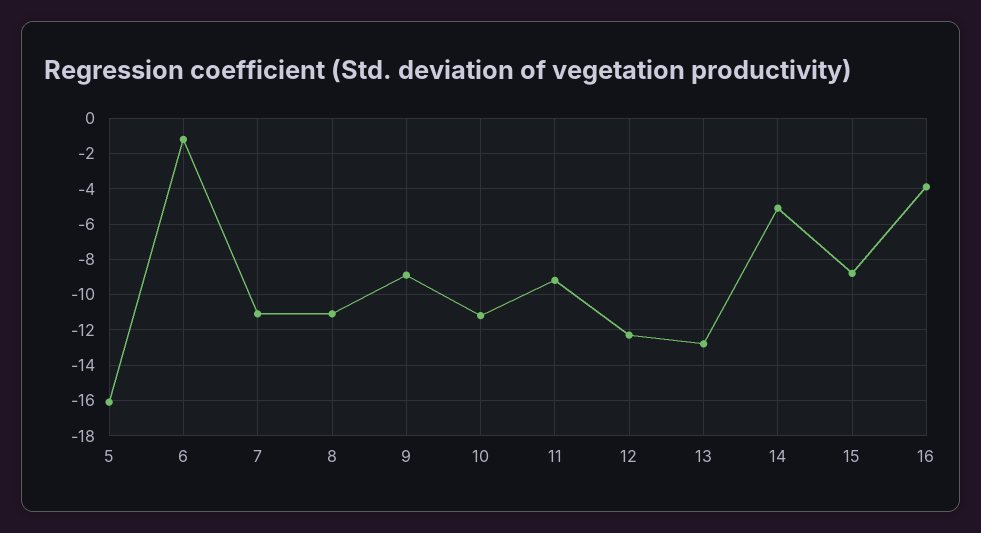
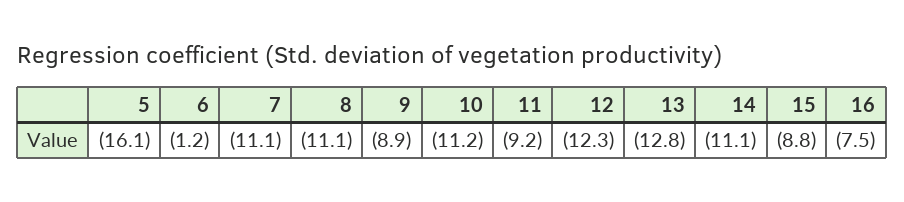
14: -5 -> -11.1
16: -4 -> -7.5

